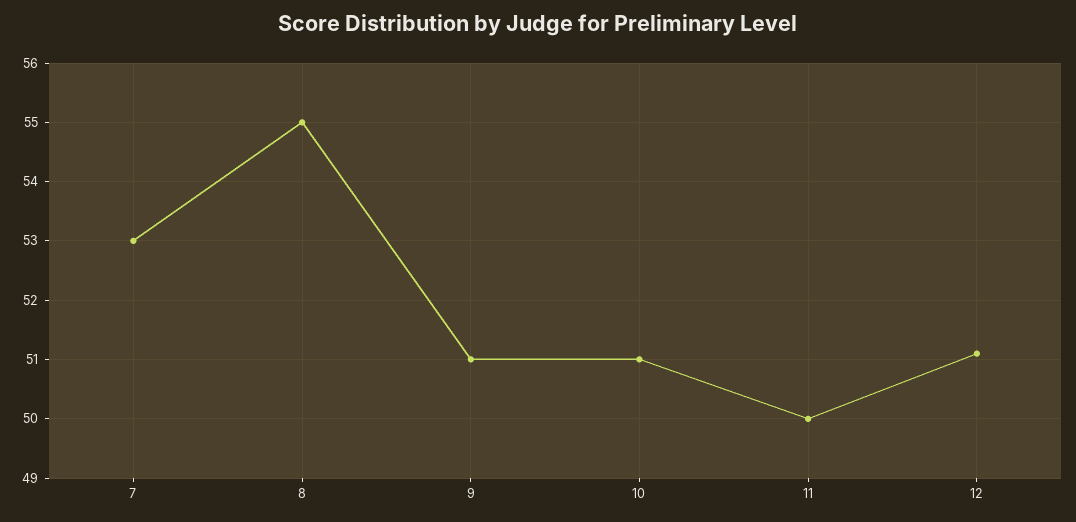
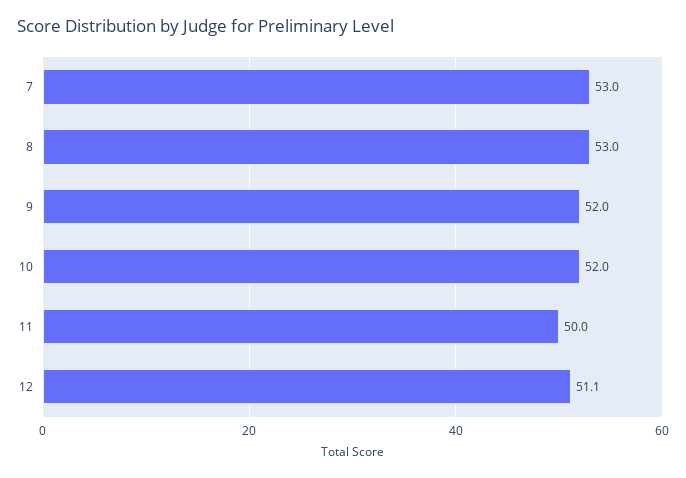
8: 55 -> 53
9: 51 -> 52
10: 51 -> 52

